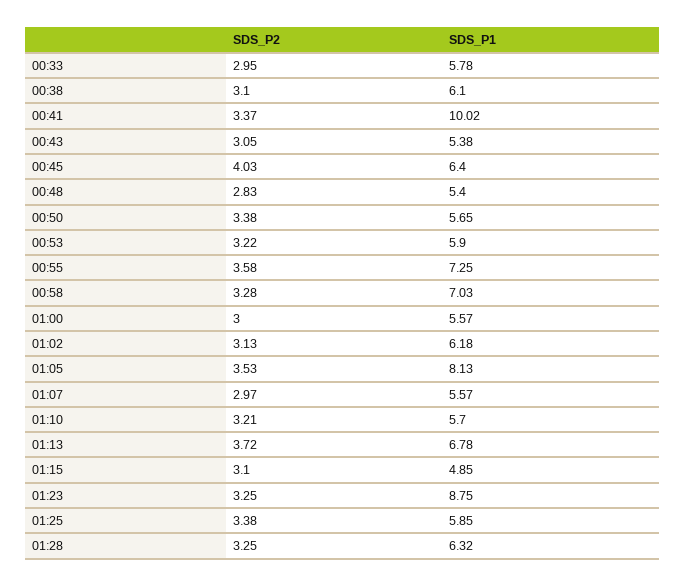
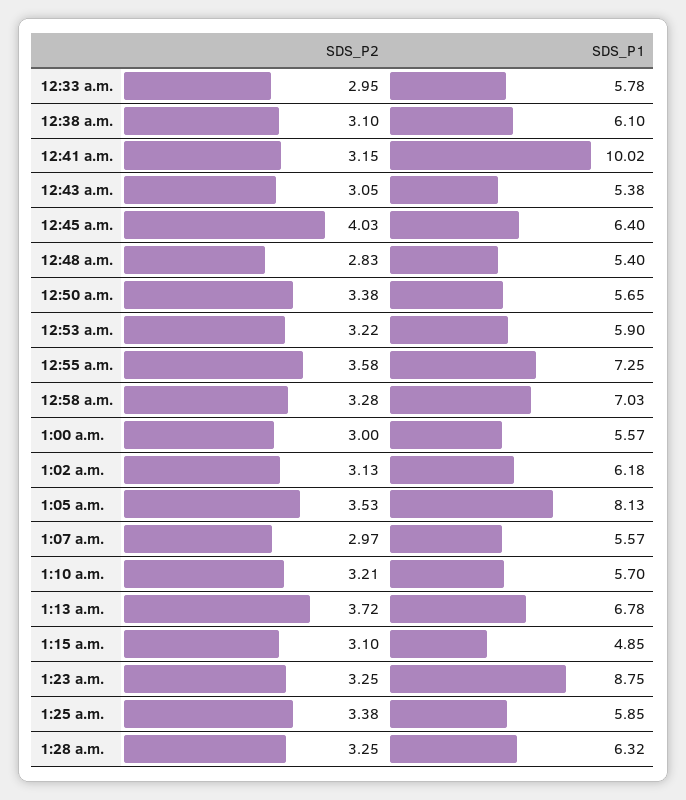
SDS_P2, 00:41: 3.37 -> 3.15

